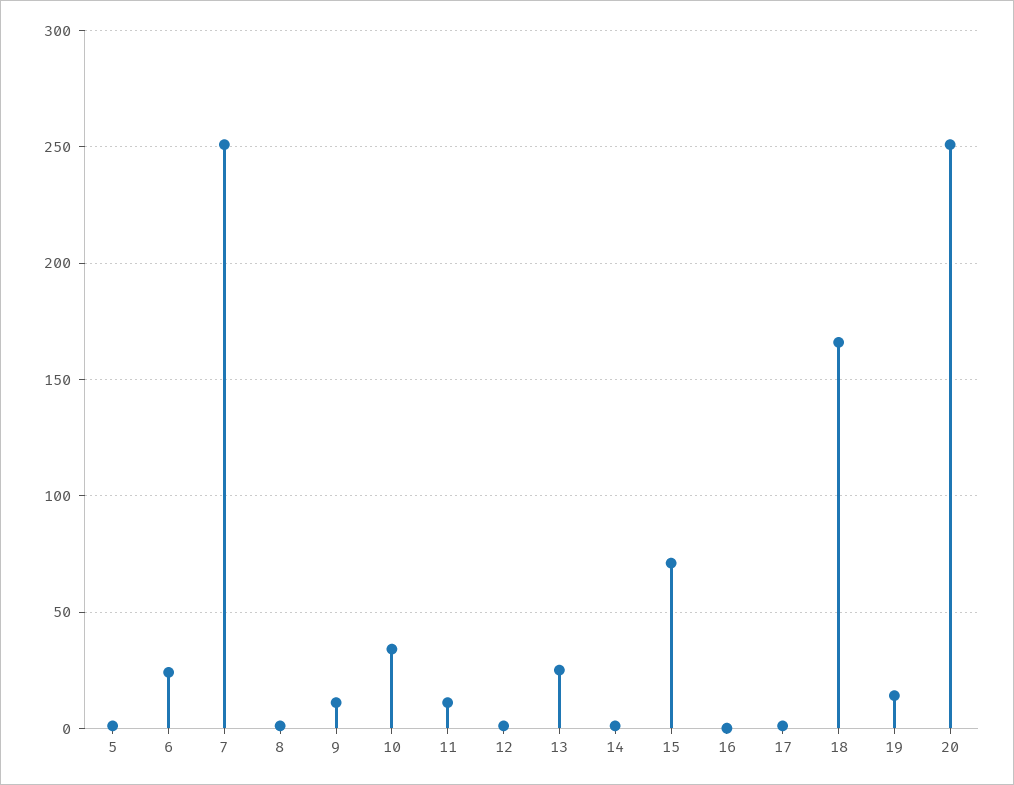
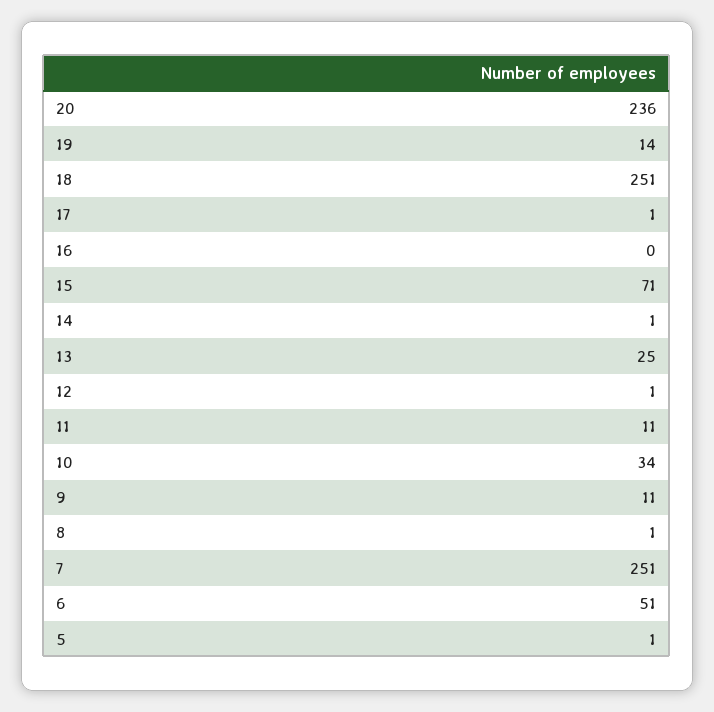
6: 25 -> 51
18: 165 -> 251
20: 250 -> 236

